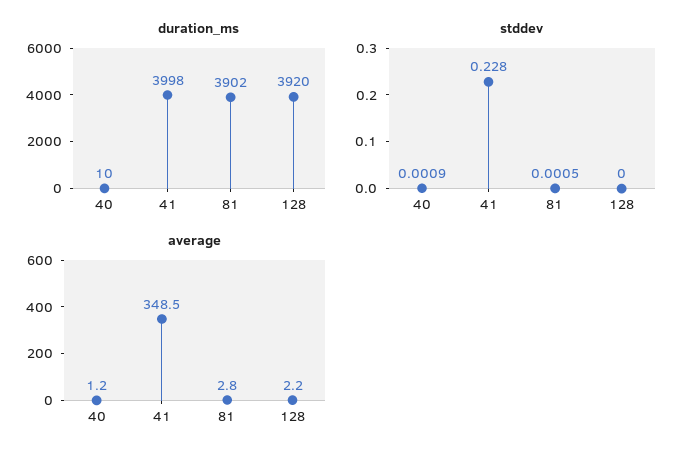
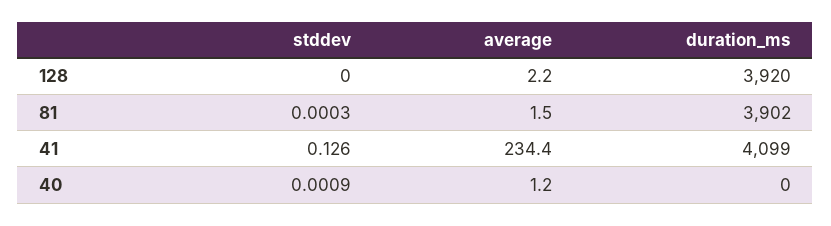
duration_ms, 40: 10 -> 0
duration_ms, 41: 3998 -> 4099
stddev, 41: 0.228 -> 0.126
stddev, 81: 0.0005 -> 0.0003
average, 41: 348.5 -> 234.4
average, 81: 2.8 -> 1.5

